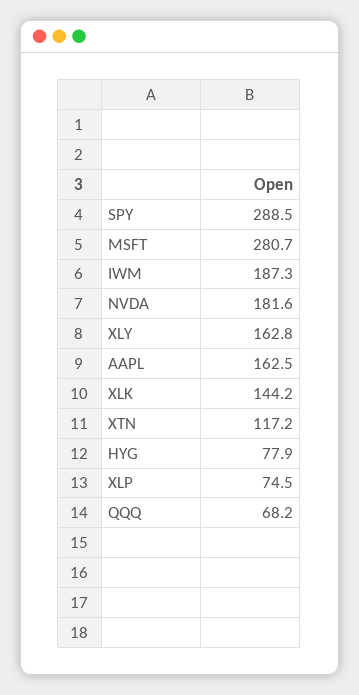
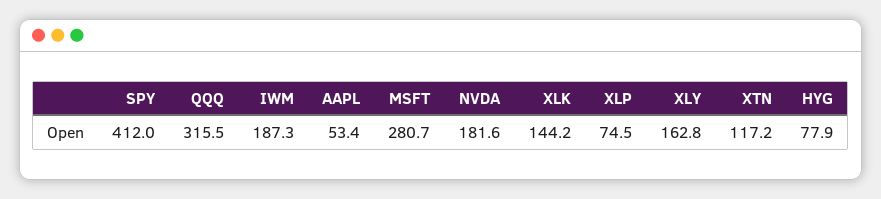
SPY: 288.5 -> 412
AAPL: 162.5 -> 53.4
QQQ: 68.2 -> 315.5

